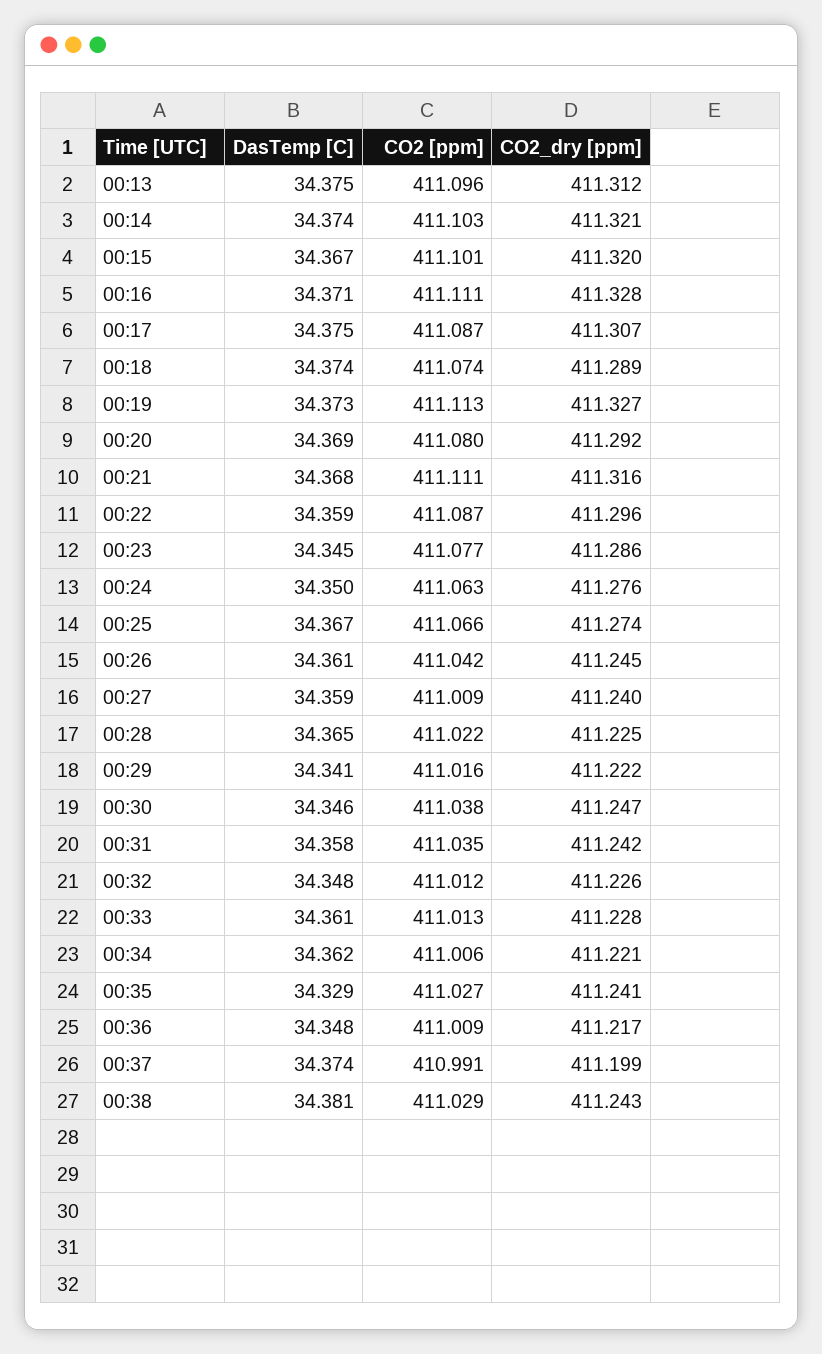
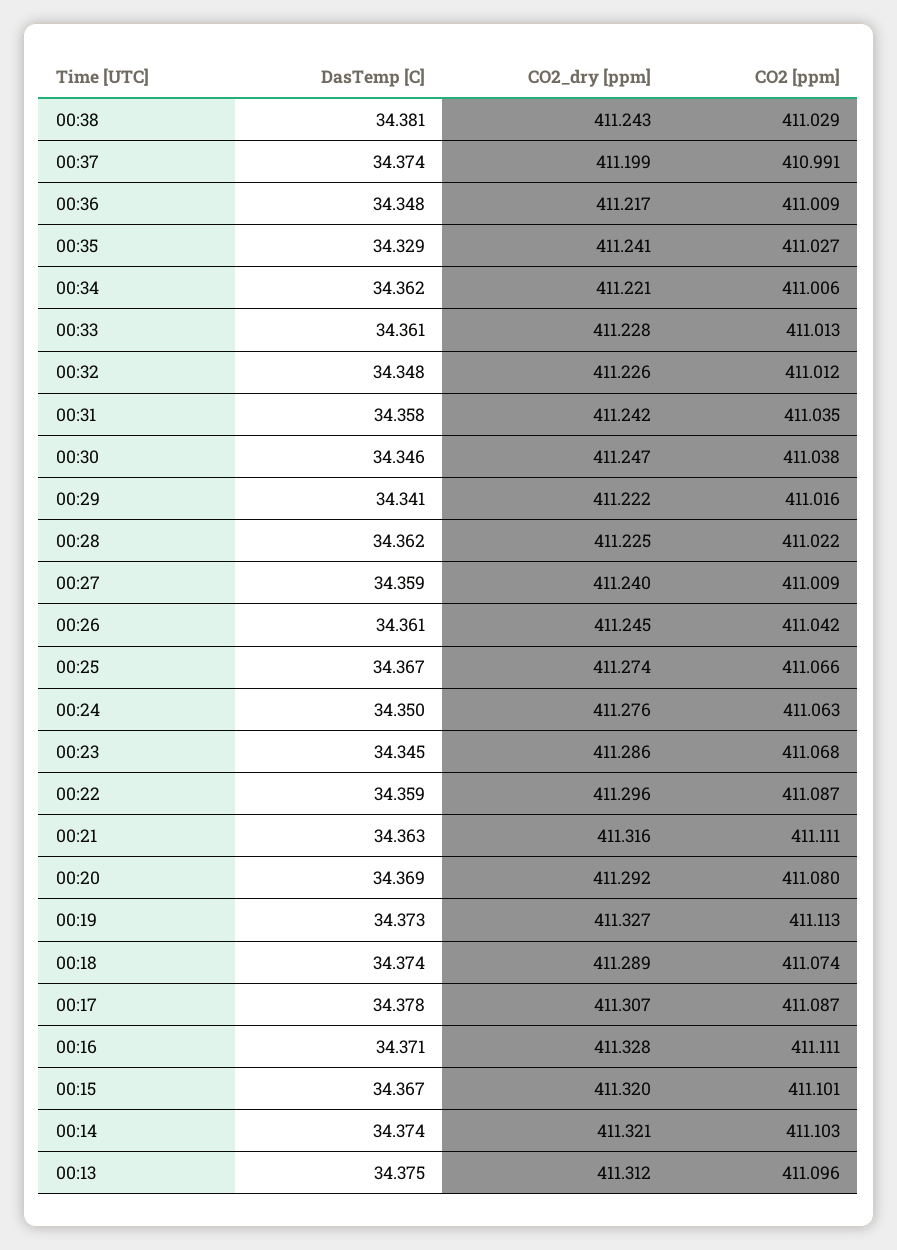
DasTemp [C], 00:17: 34.375 -> 34.378
DasTemp [C], 00:21: 34.368 -> 34.363
CO2 [ppm], 00:23: 411.077 -> 411.068
DasTemp [C], 00:28: 34.365 -> 34.362

